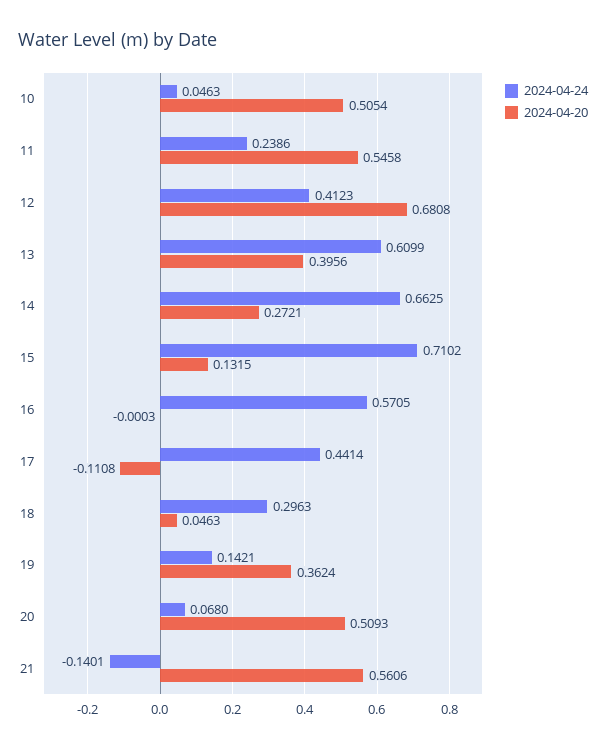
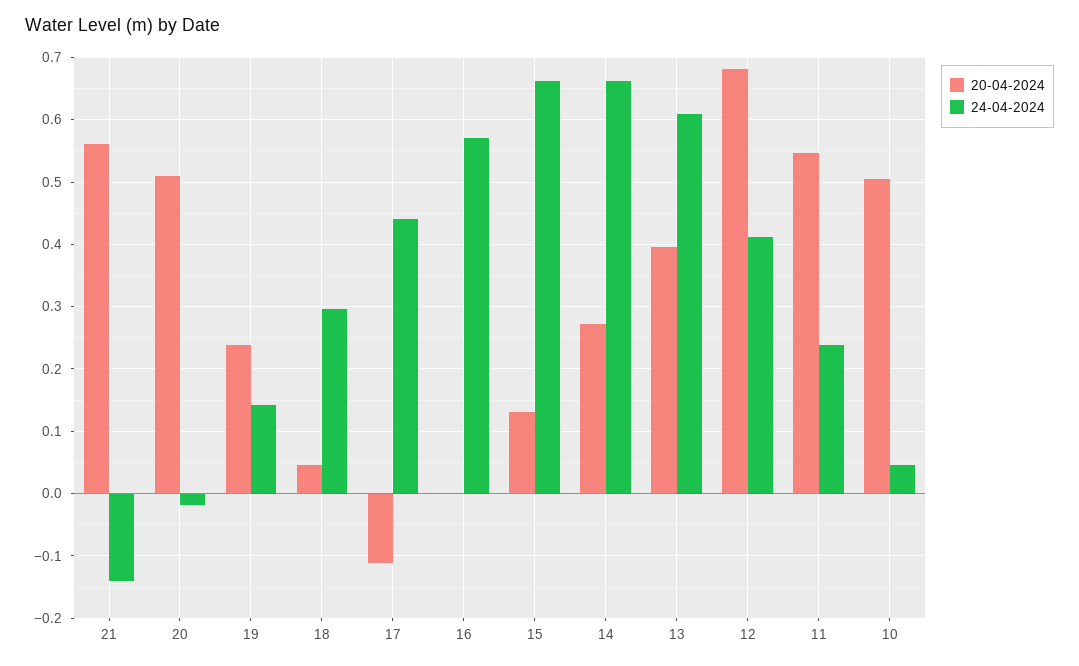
2024-04-24, 15: 0.7102 -> 0.66
2024-04-20, 19: 0.3624 -> 0.24
2024-04-24, 20: 0.068 -> -0.02

